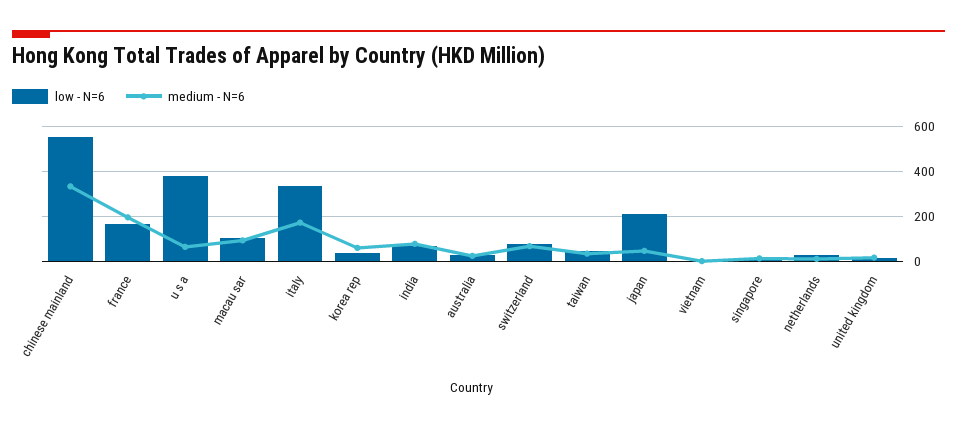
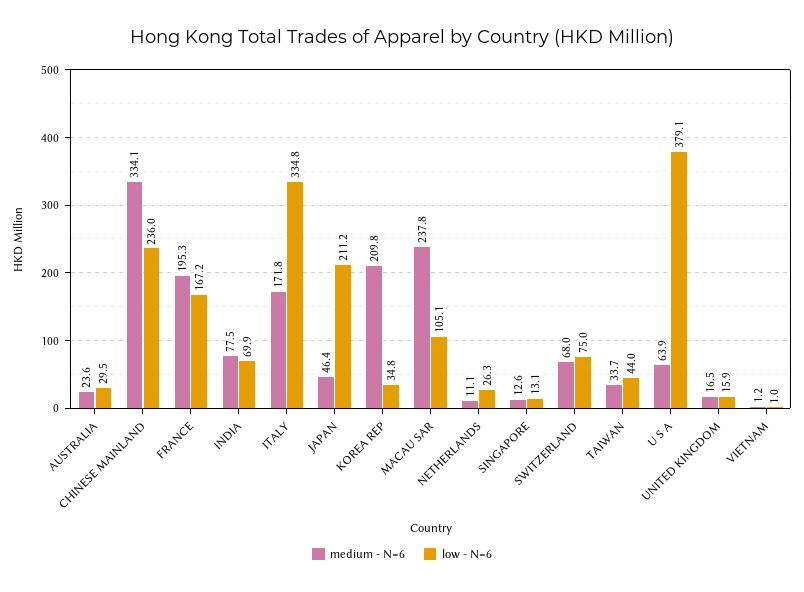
low - N=6, chinese mainland: 550 -> 236
medium - N=6, macau sar: 100 -> 237.8
medium - N=6, korea rep: 50 -> 209.8

